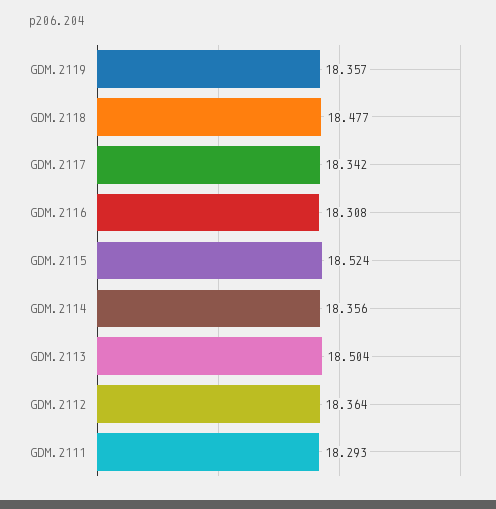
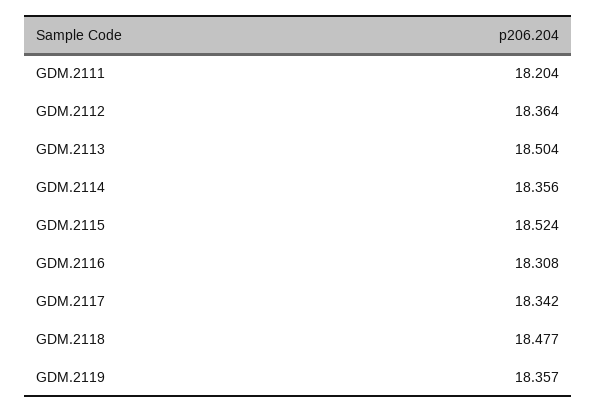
GDM.2111: 18.293 -> 18.204

